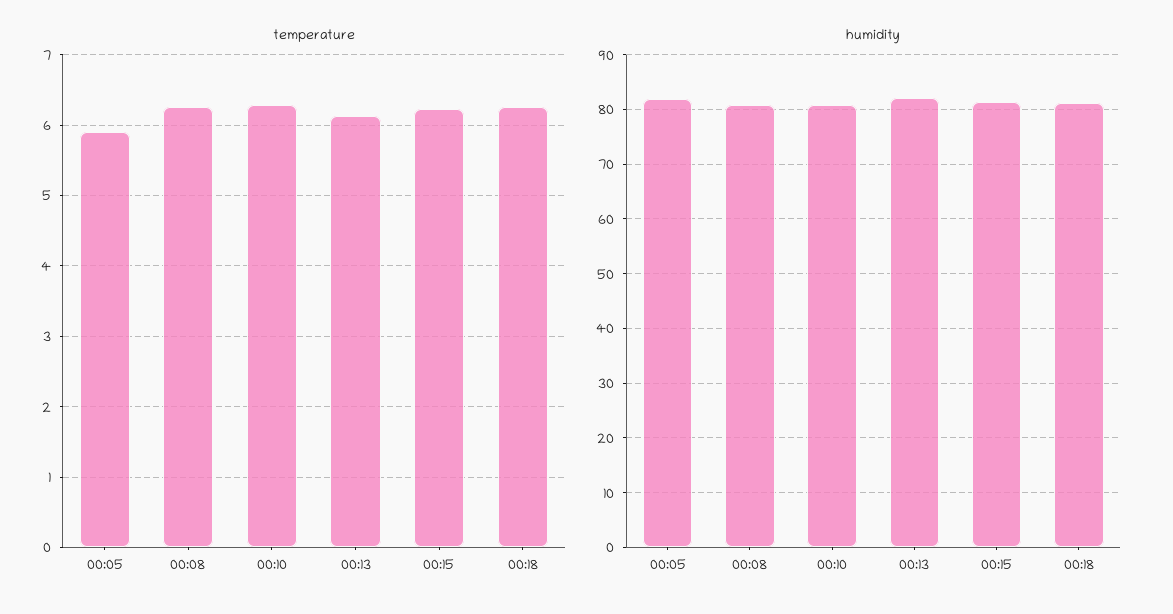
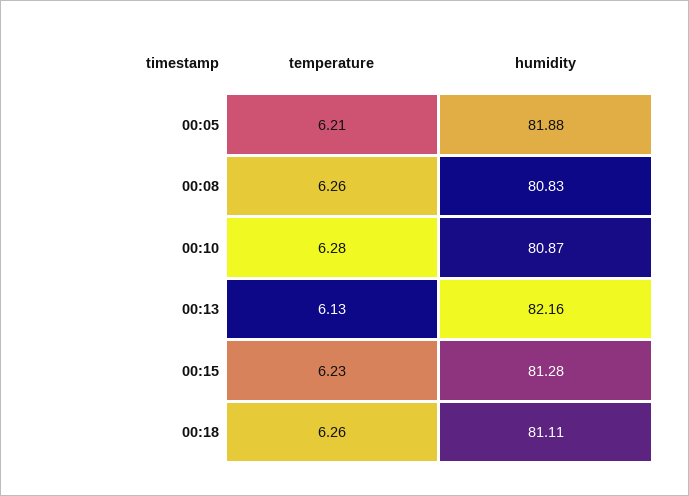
temperature, 00:05: 5.9 -> 6.21

